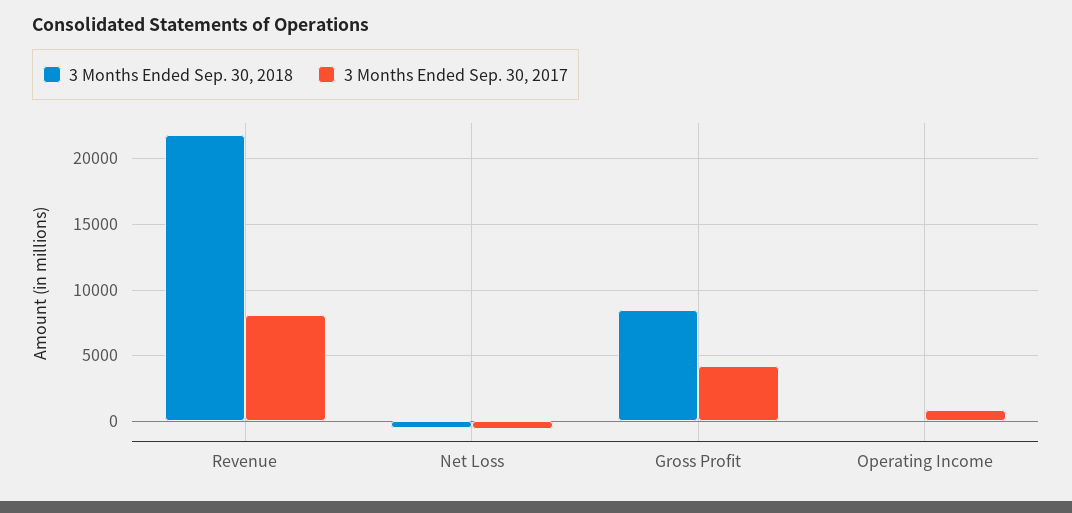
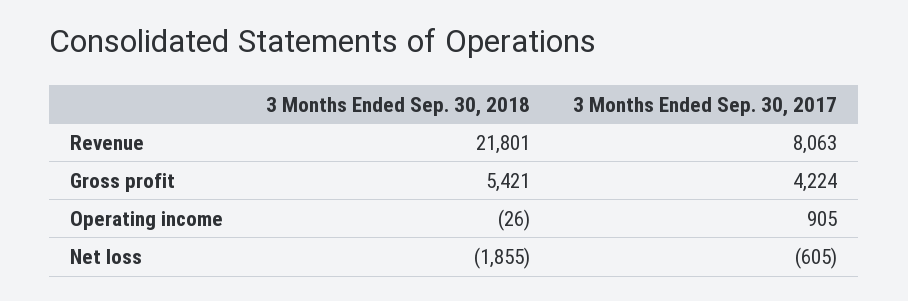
3 Months Ended Sep. 30, 2018, Net Loss: -500 -> -1855
3 Months Ended Sep. 30, 2018, Gross Profit: 8500 -> 5421

